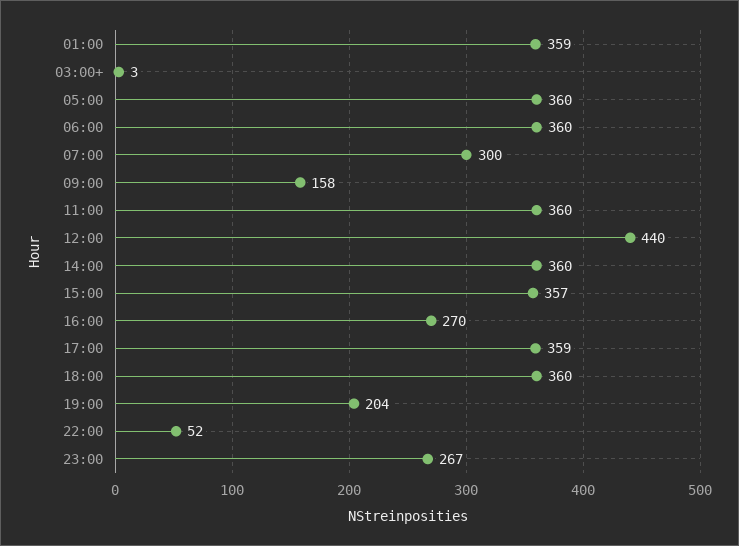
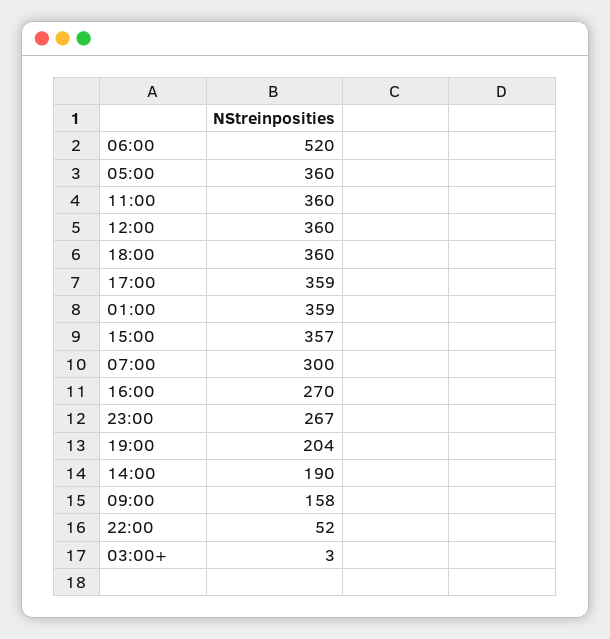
06:00: 360 -> 520
12:00: 440 -> 360
14:00: 360 -> 190

